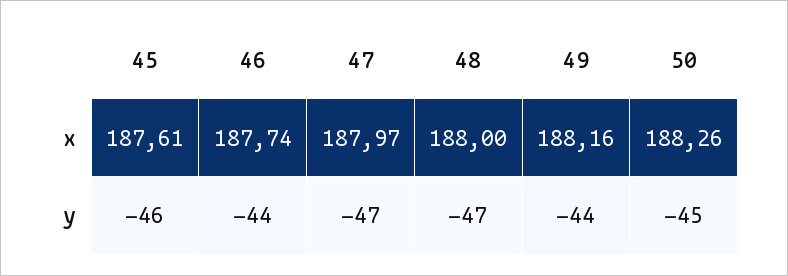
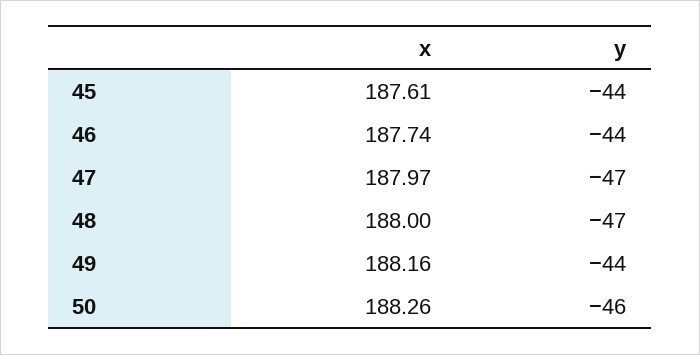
45, y: -46 -> -44
50, y: -45 -> -46

